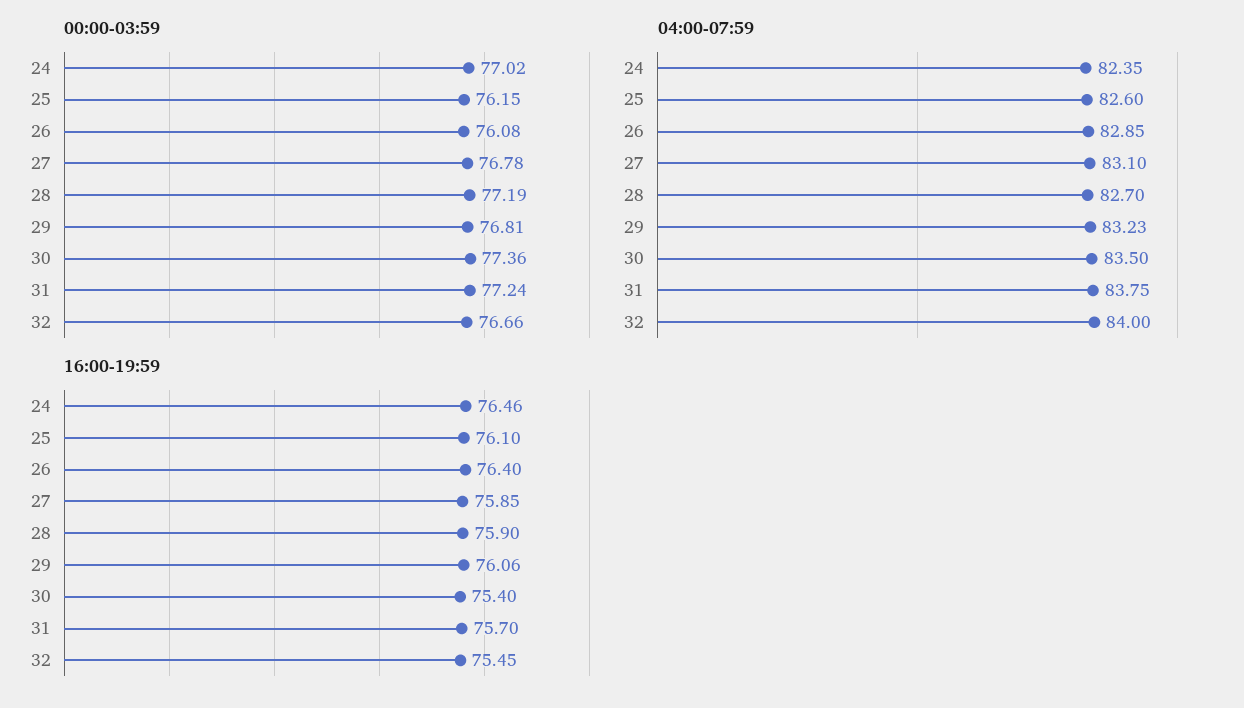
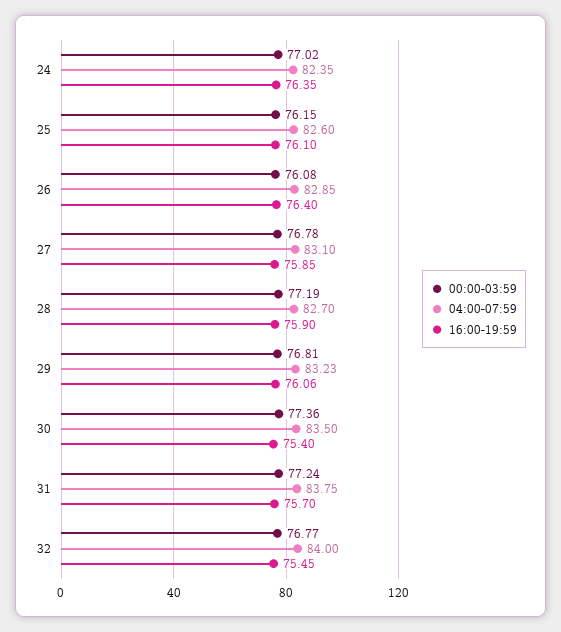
00:00-03:59, 32: 76.66 -> 76.77
16:00-19:59, 24: 76.46 -> 76.35

